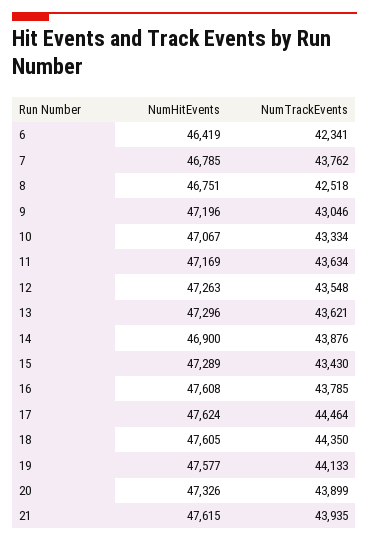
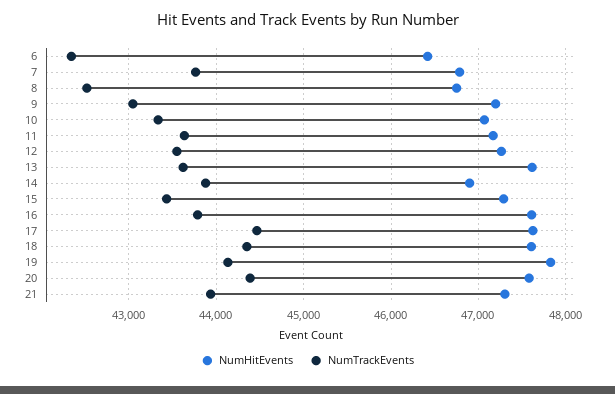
NumHitEvents, 13: 47296 -> 47600
NumHitEvents, 19: 47577 -> 47800
NumHitEvents, 20: 47326 -> 47600
NumTrackEvents, 20: 43899 -> 44400
NumHitEvents, 21: 47615 -> 47300

